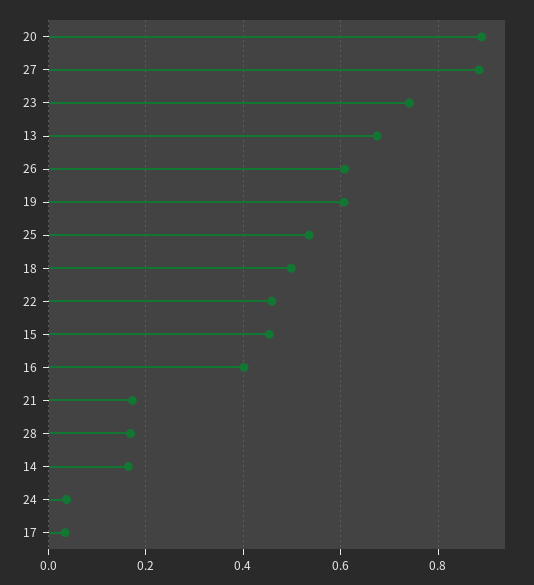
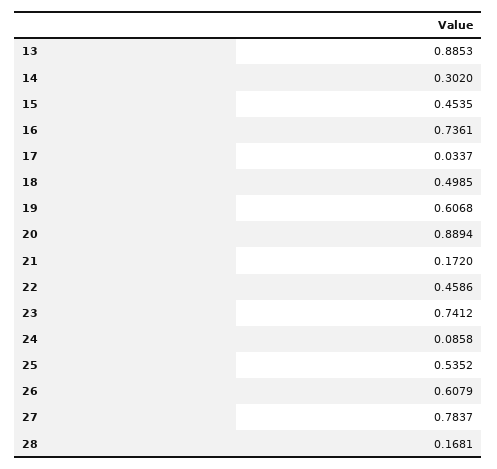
27: 0.88 -> 0.7837
13: 0.68 -> 0.8853
16: 0.4 -> 0.7361
14: 0.16 -> 0.302
24: 0.04 -> 0.0858

